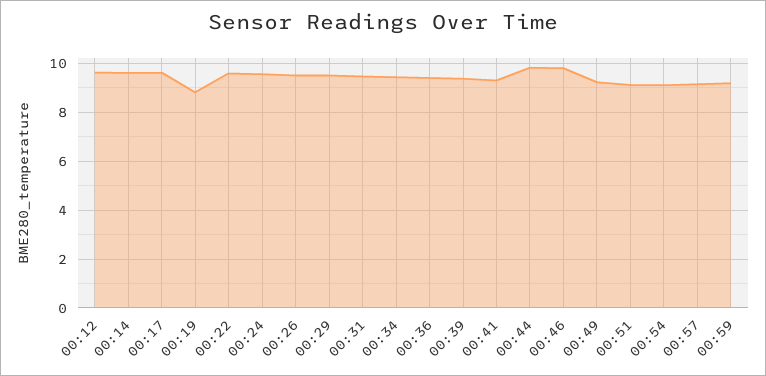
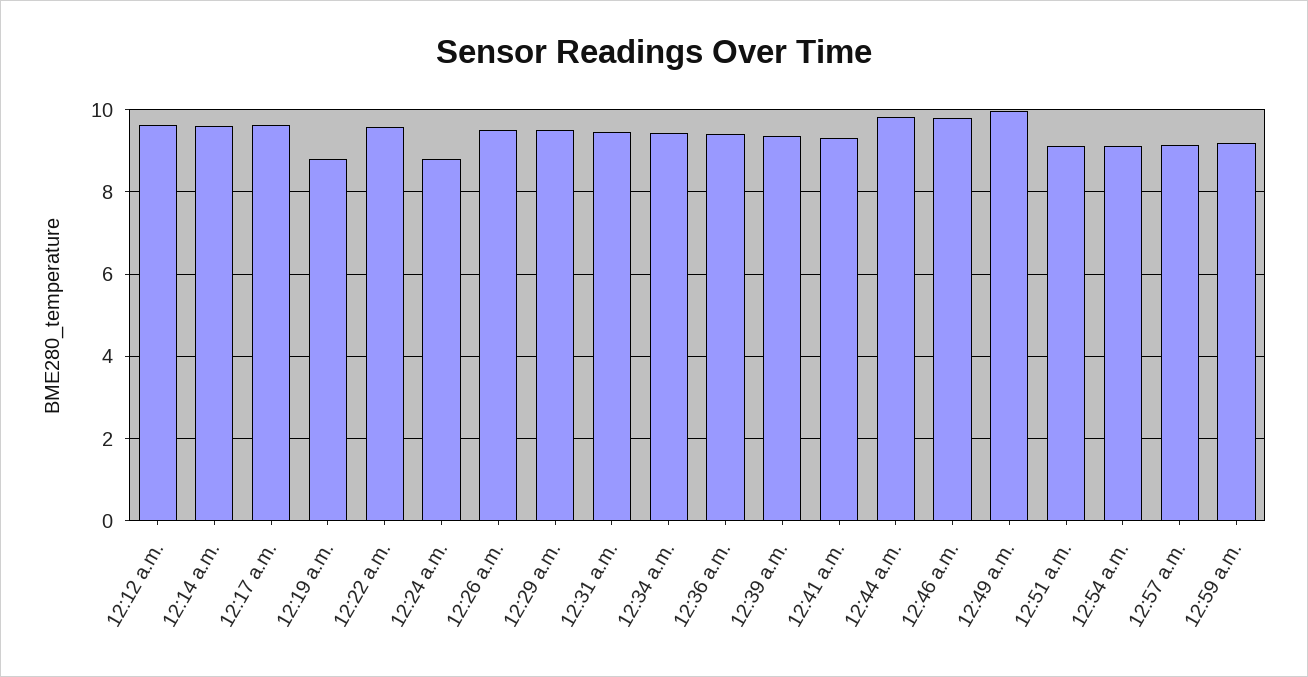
00:24: 9.5 -> 8.8
00:49: 9.25 -> 10

